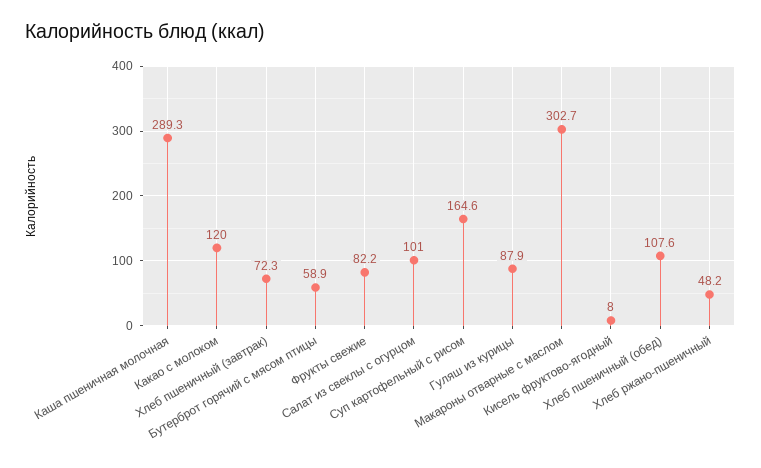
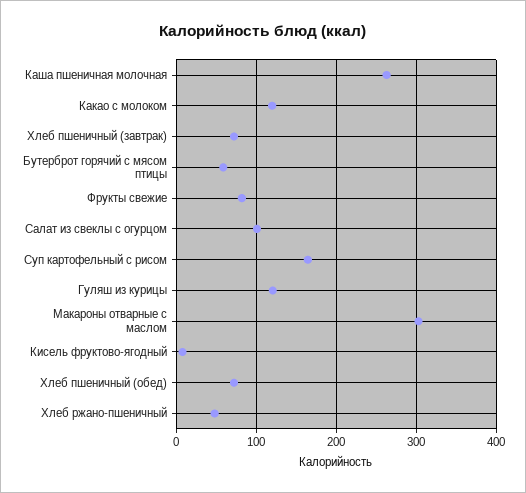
Каша пшеничная молочная: 289.3 -> 260
Гуляш из курицы: 87.9 -> 120
Хлеб пшеничный (обед): 107.6 -> 70

